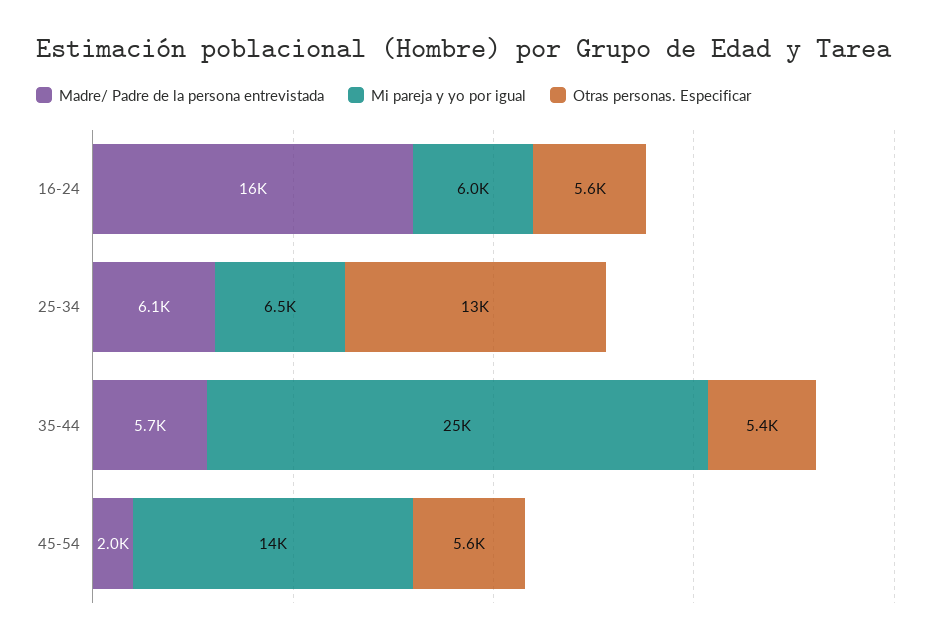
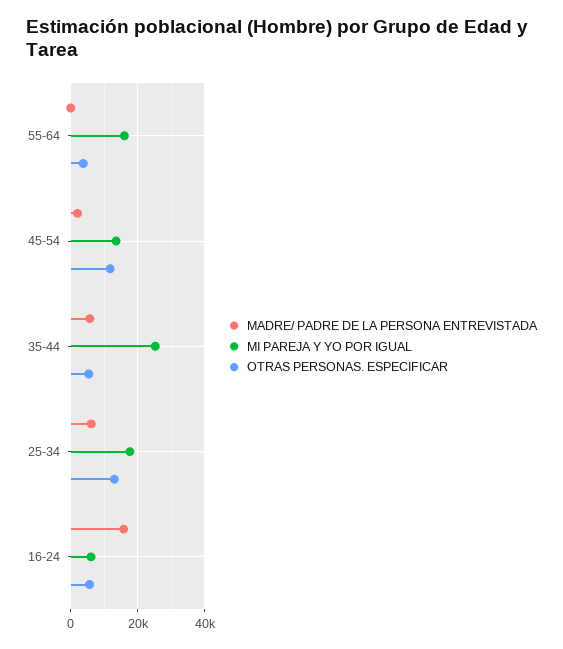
Mi pareja y yo por igual, 25-34: 6500 -> 18000
Otras personas. Especificar, 45-54: 5600 -> 12000
Madre/ Padre de la persona entrevistada, 55-64: none -> 0
Mi pareja y yo por igual, 55-64: none -> 16000
Otras personas. Especificar, 55-64: none -> 4000

